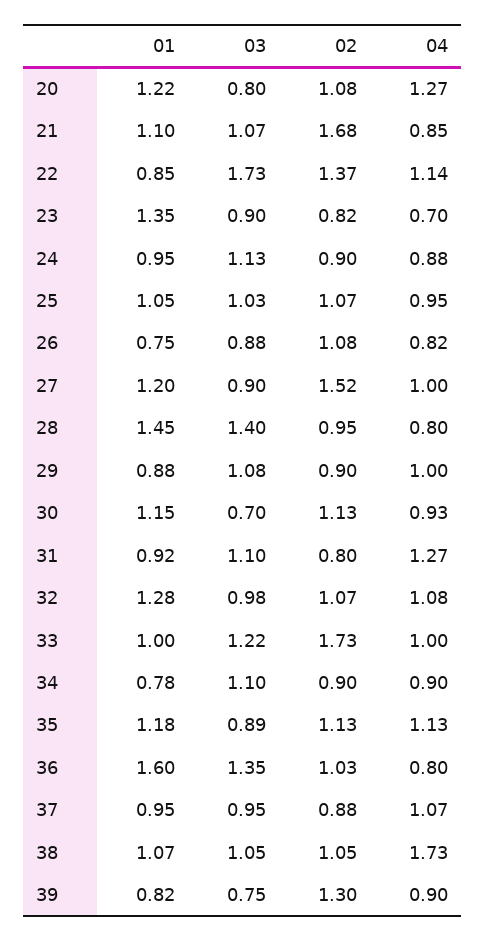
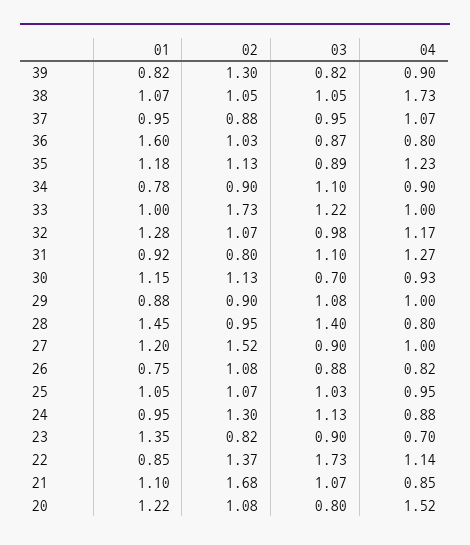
04, 20: 1.27 -> 1.52
02, 24: 0.9 -> 1.3
04, 32: 1.08 -> 1.17
04, 35: 1.13 -> 1.23
03, 36: 1.35 -> 0.87
03, 39: 0.75 -> 0.82

